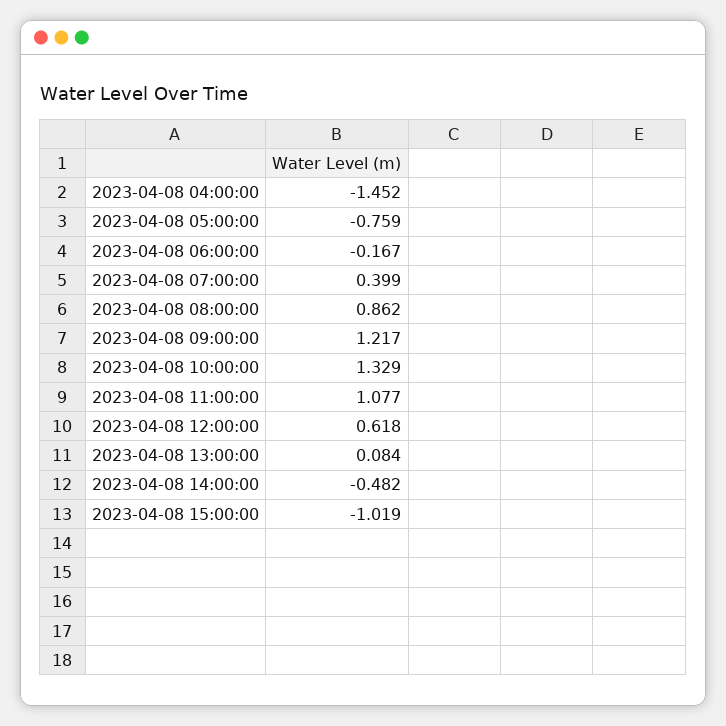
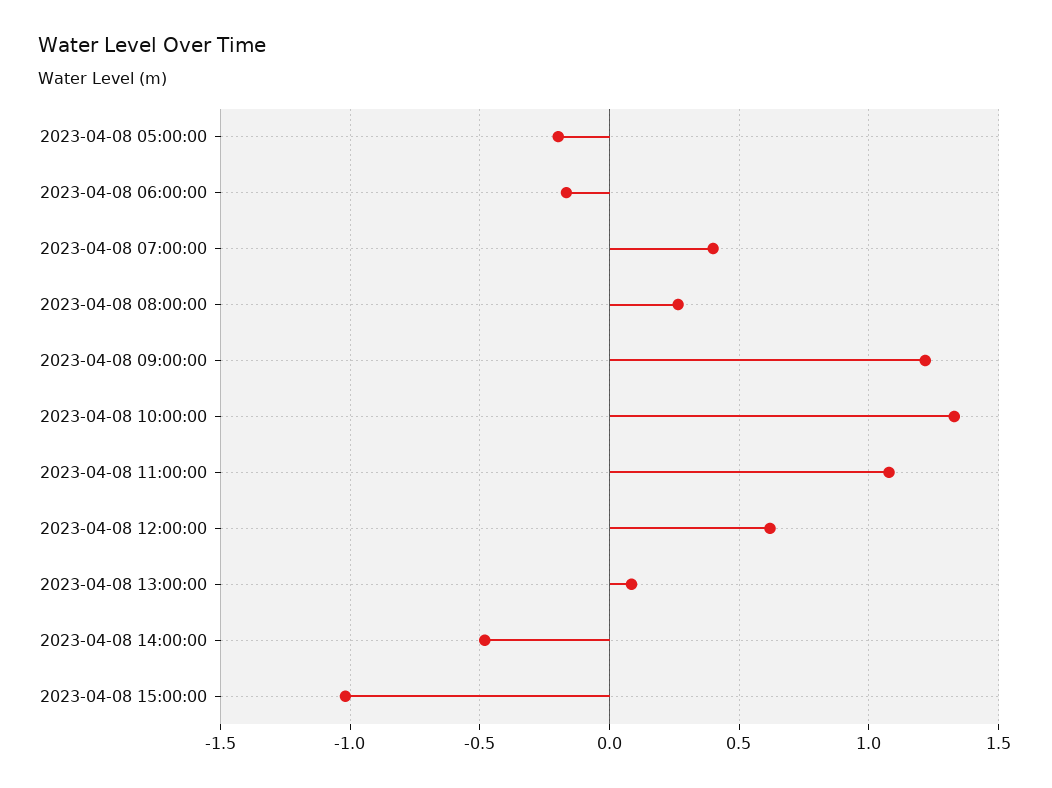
2023-04-08 04:00:00: -1.452 -> none
2023-04-08 05:00:00: -0.759 -> -0.2
2023-04-08 08:00:00: 0.862 -> 0.25

